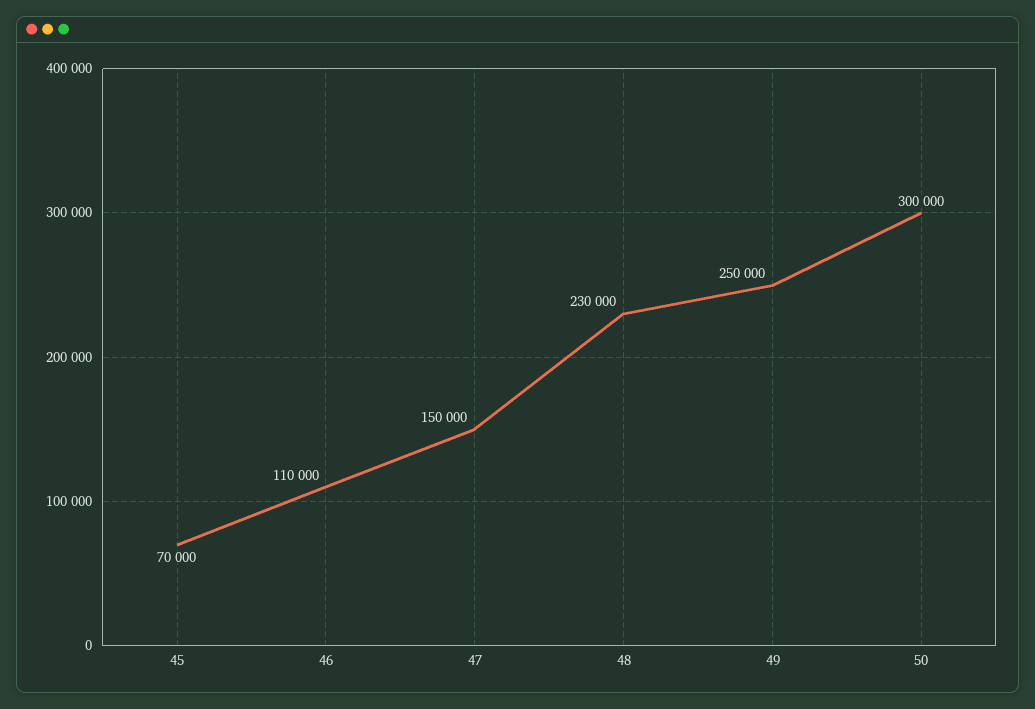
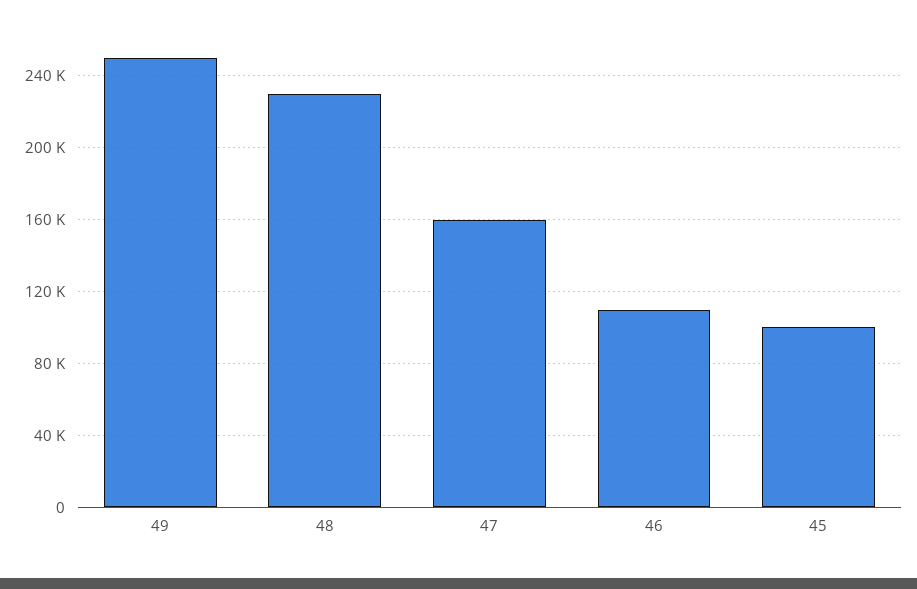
45: 70000 -> 100000
47: 150000 -> 160000
50: 300000 -> none

